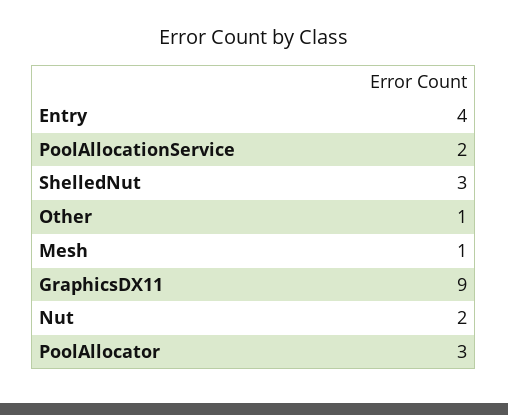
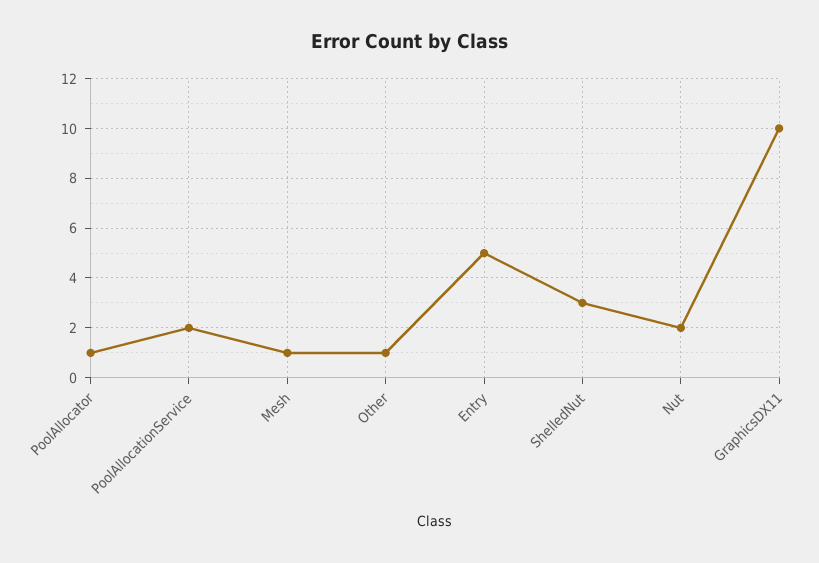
Entry: 4 -> 5
GraphicsDX11: 9 -> 10
PoolAllocator: 3 -> 1

